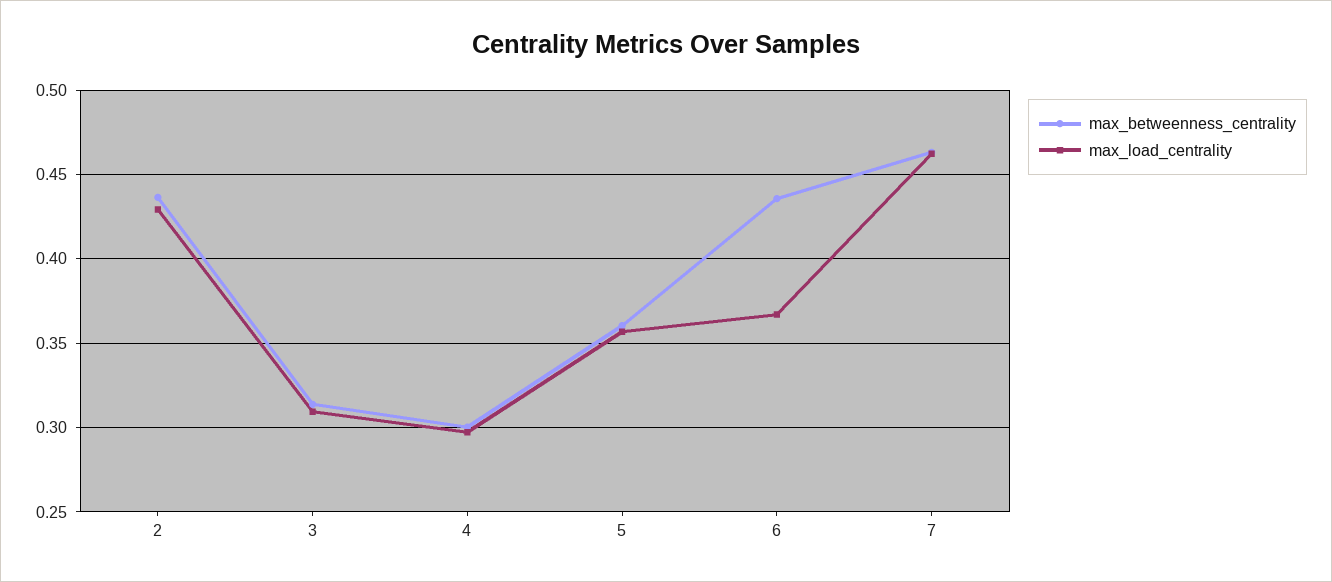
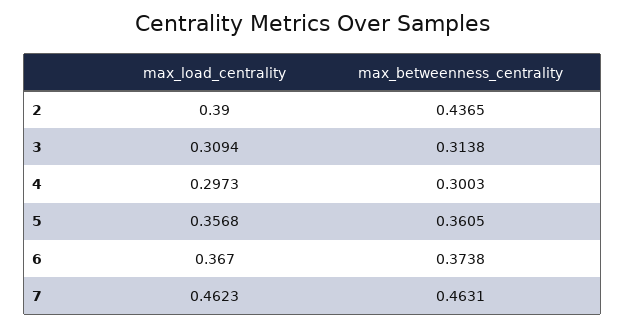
max_load_centrality, 2: 0.43 -> 0.39
max_betweenness_centrality, 6: 0.435 -> 0.3738

